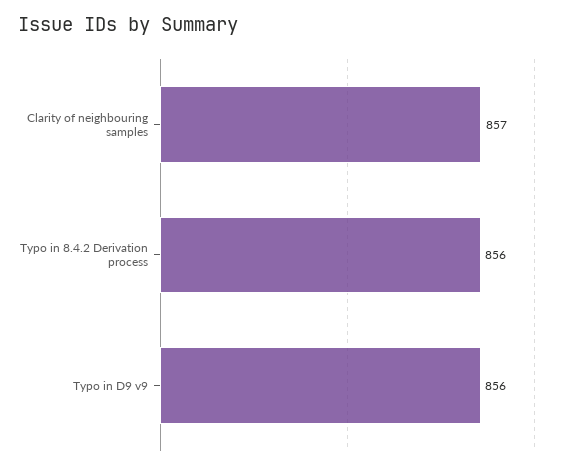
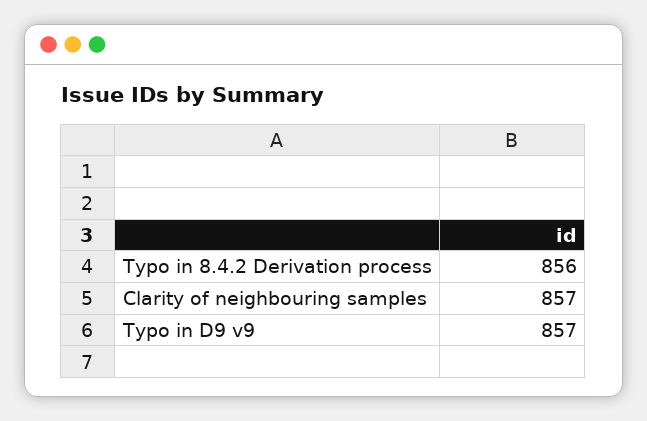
Typo in D9 v9: 856 -> 857

